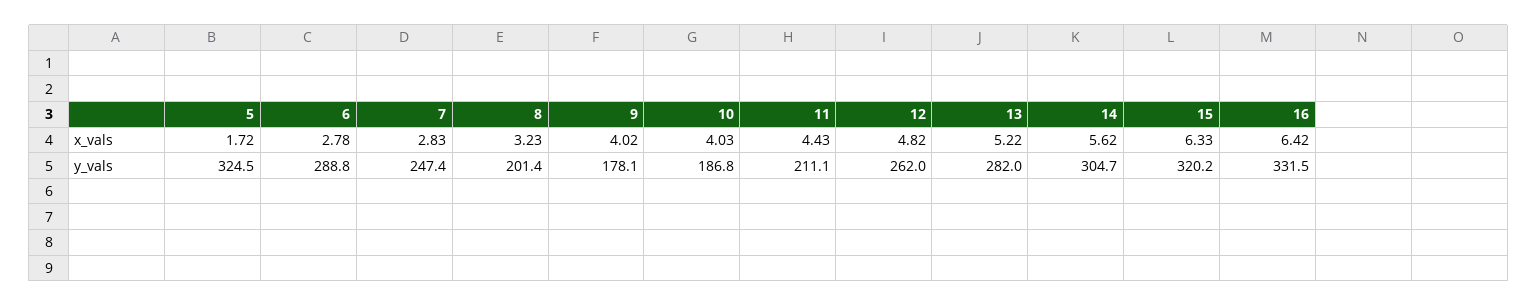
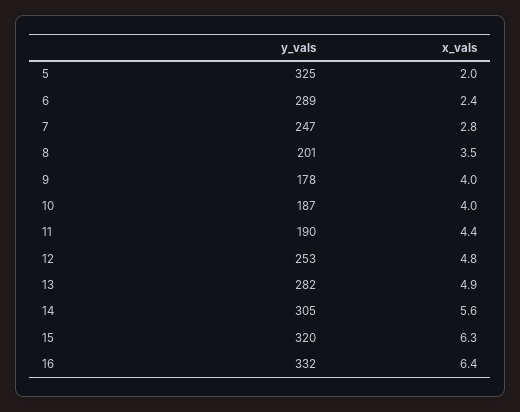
5, x_vals: 1.72 -> 2
6, x_vals: 2.78 -> 2.4
8, x_vals: 3.23 -> 3.5
13, x_vals: 5.22 -> 4.9
11, y_vals: 211.1 -> 190
12, y_vals: 262 -> 253

